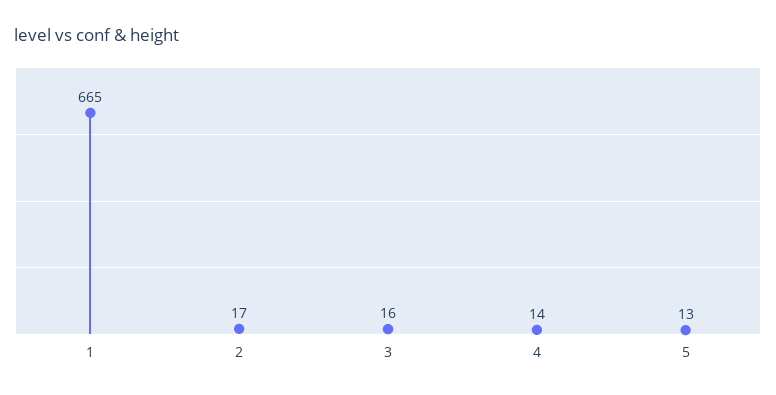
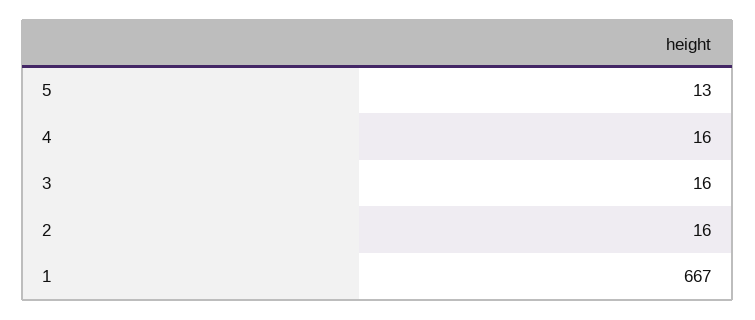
1: 665 -> 667
2: 17 -> 16
4: 14 -> 16

